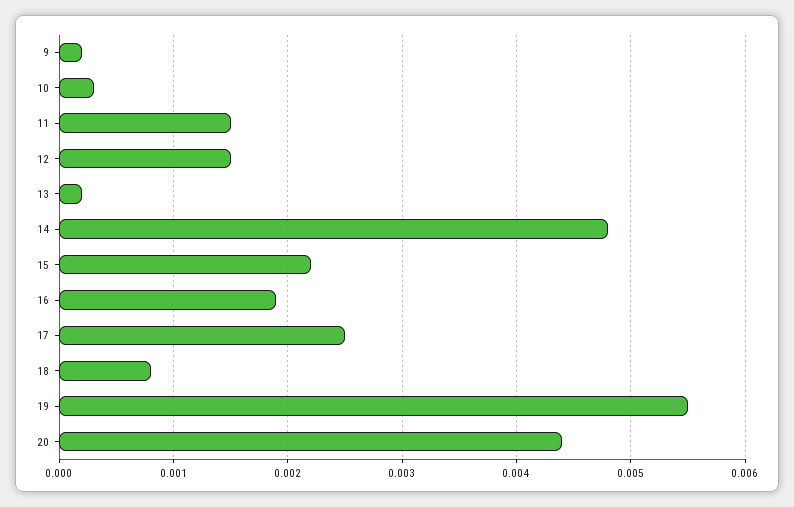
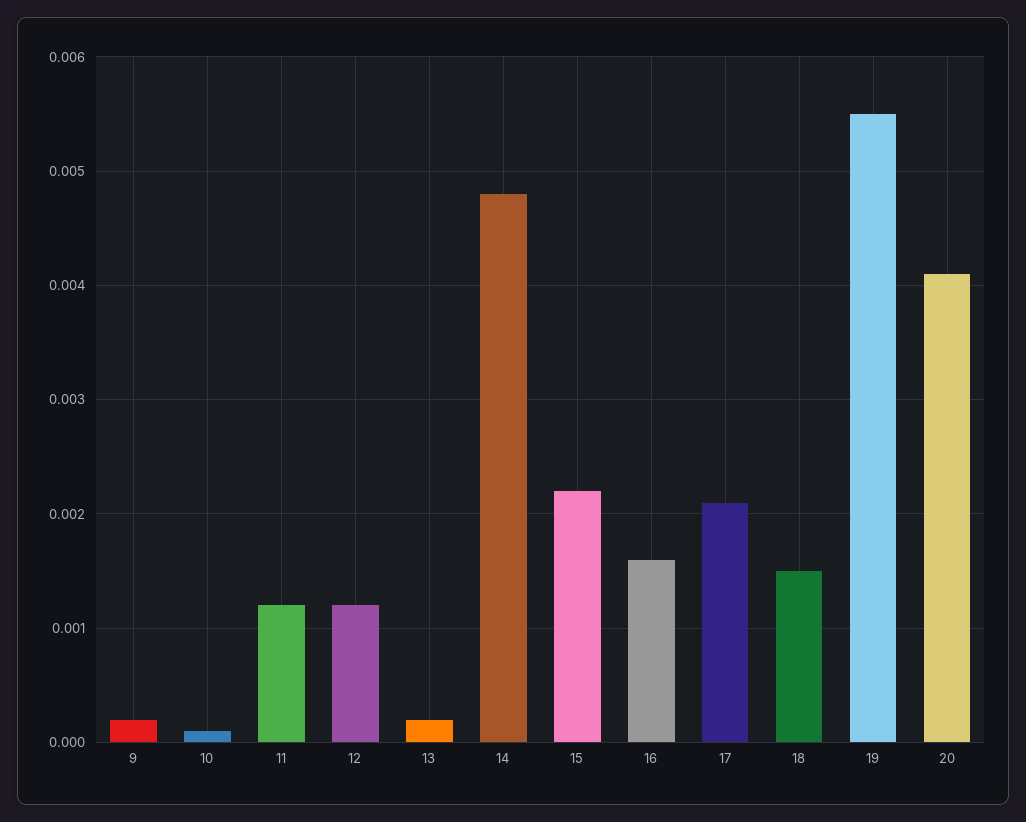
10: 0.0003 -> 0.0001
11: 0.0015 -> 0.0012
12: 0.0015 -> 0.0012
16: 0.0019 -> 0.0016
17: 0.0025 -> 0.0021
18: 0.0008 -> 0.0015
20: 0.0044 -> 0.0041

